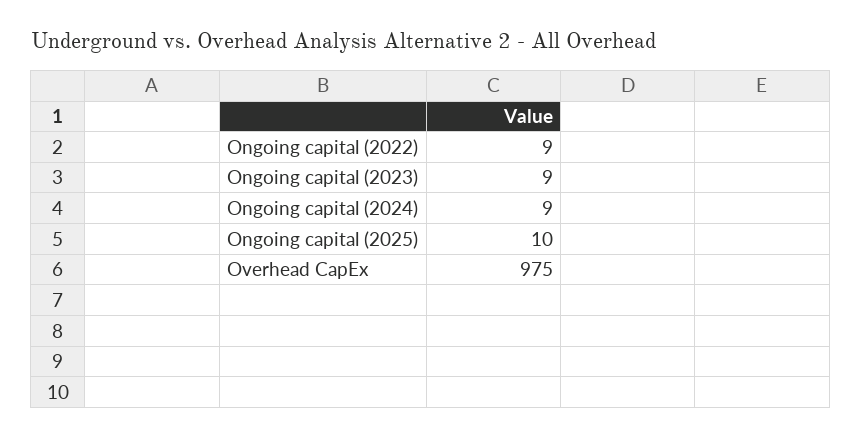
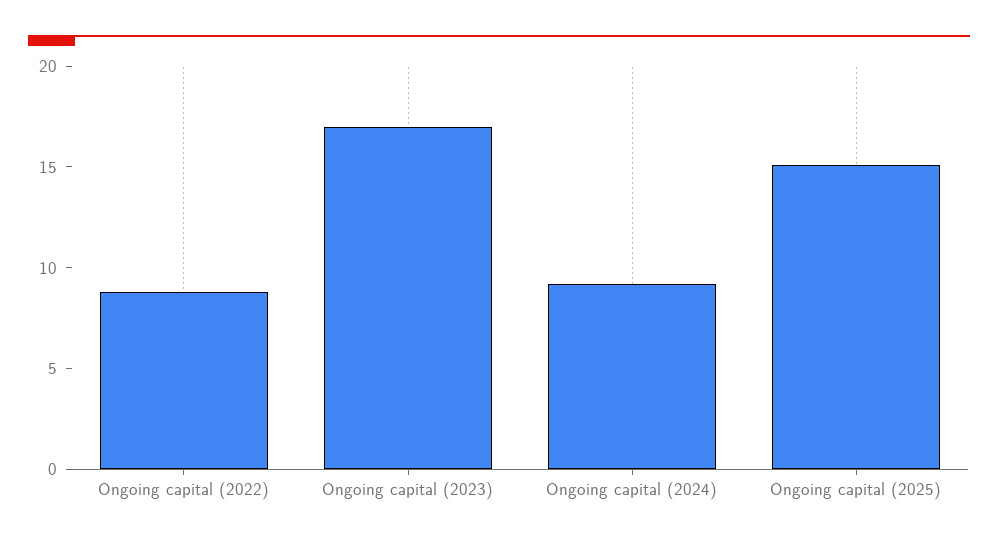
Ongoing capital (2023): 9 -> 17
Ongoing capital (2025): 10 -> 15
Overhead CapEx: 975 -> none

